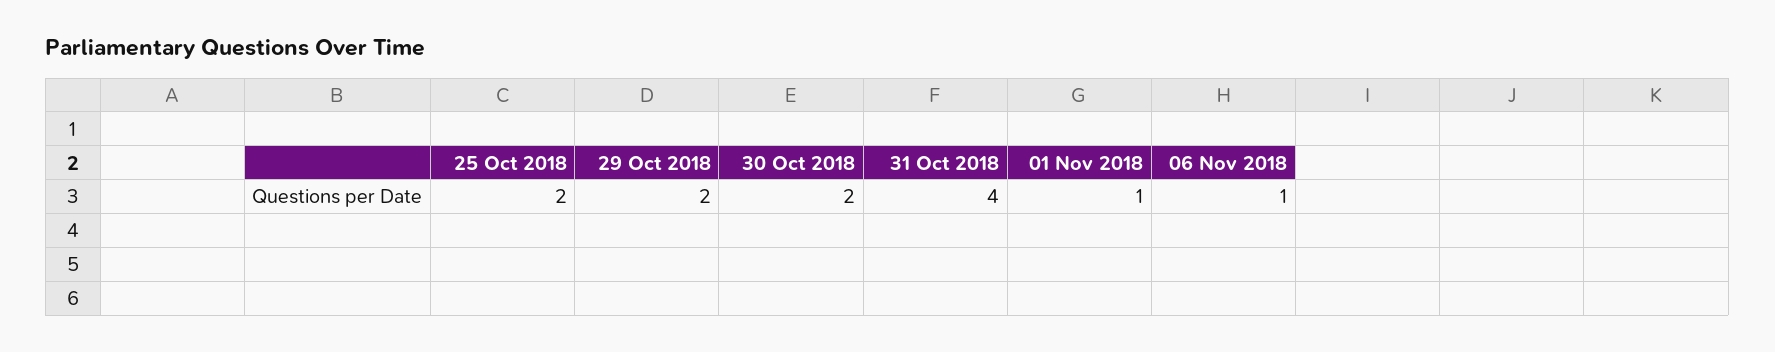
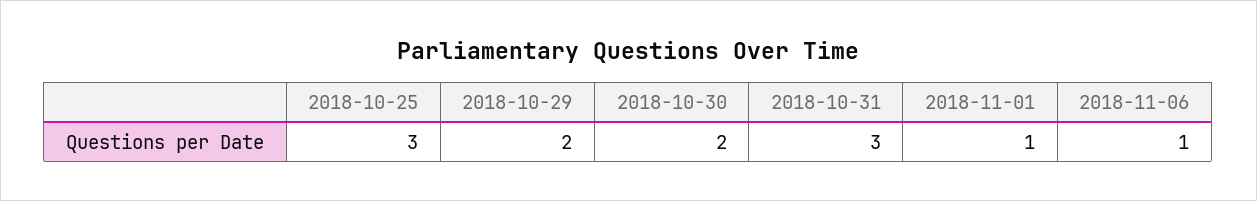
25 Oct 2018: 2 -> 3
31 Oct 2018: 4 -> 3

